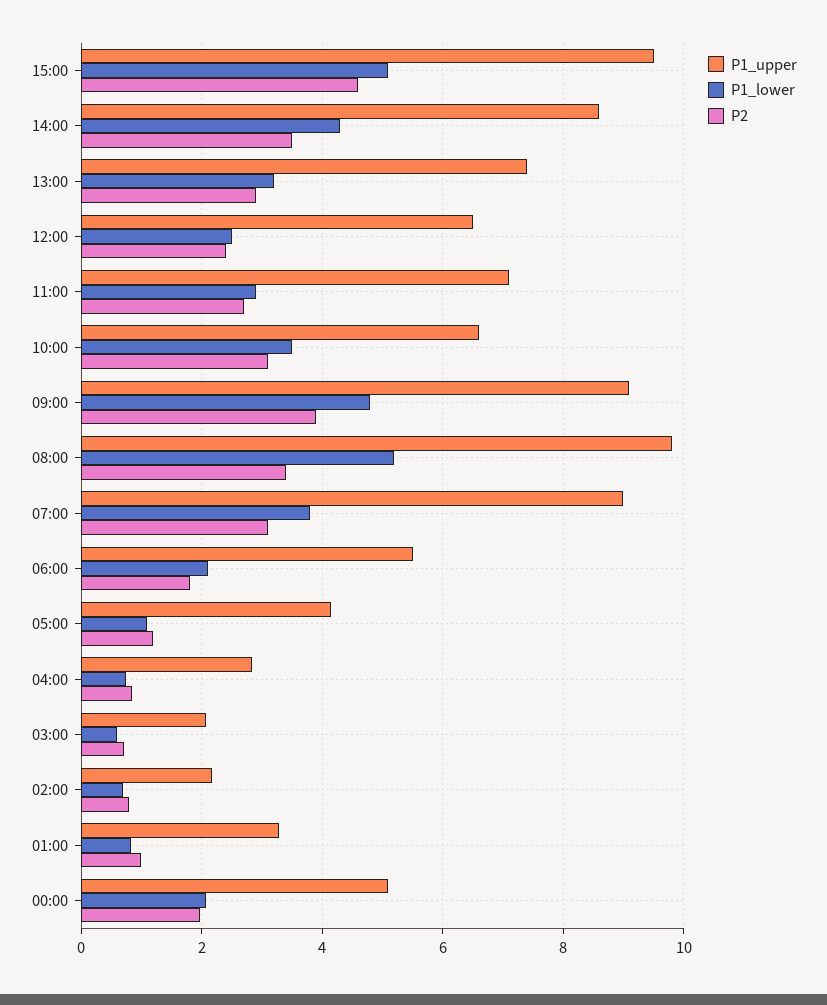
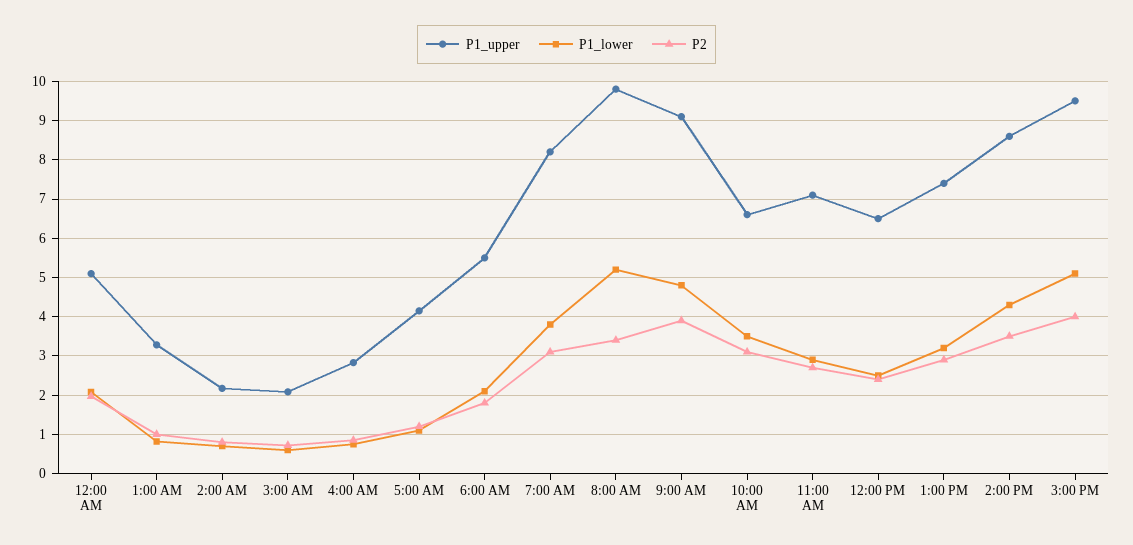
P2, 15:00: 4.6 -> 4
P1_upper, 07:00: 9 -> 8.2

